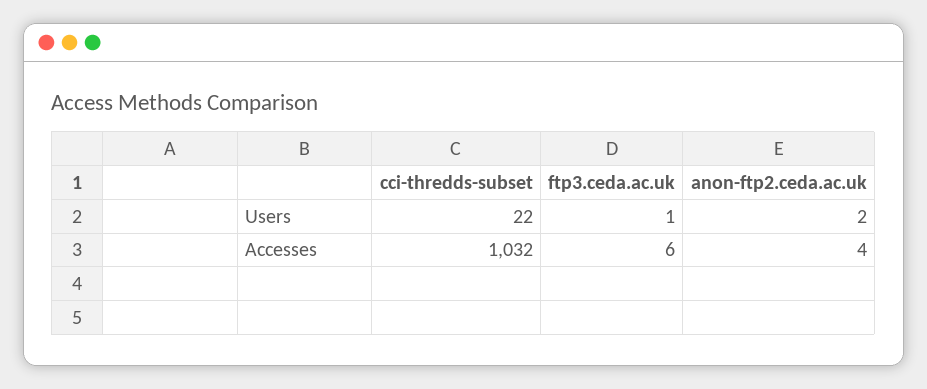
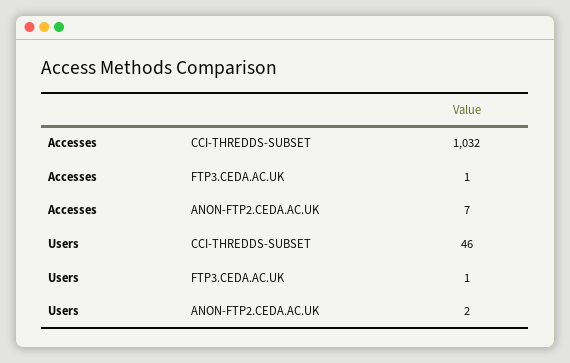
cci-thredds-subset, Users: 22 -> 46
ftp3.ceda.ac.uk, Accesses: 6 -> 1
anon-ftp2.ceda.ac.uk, Accesses: 4 -> 7

